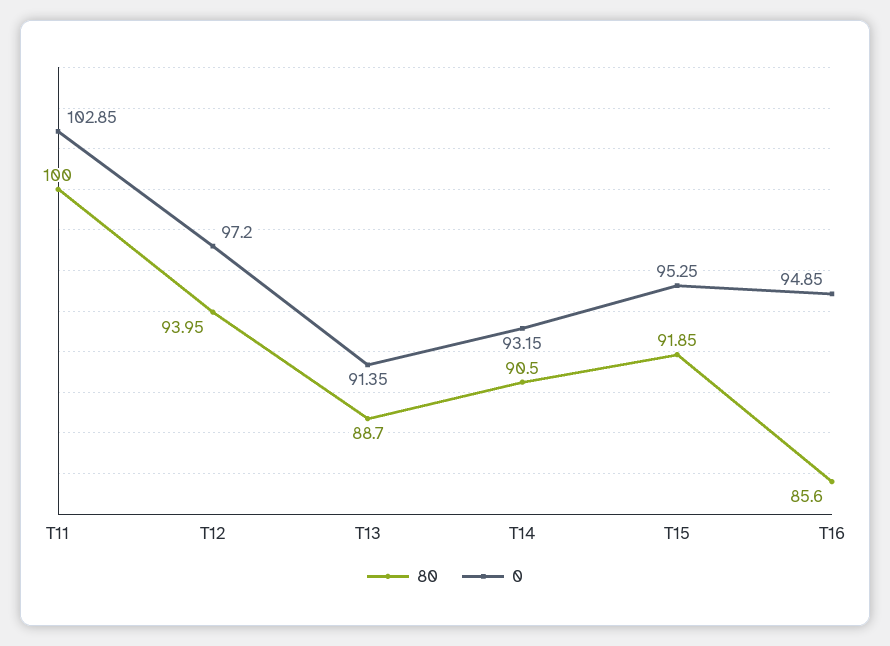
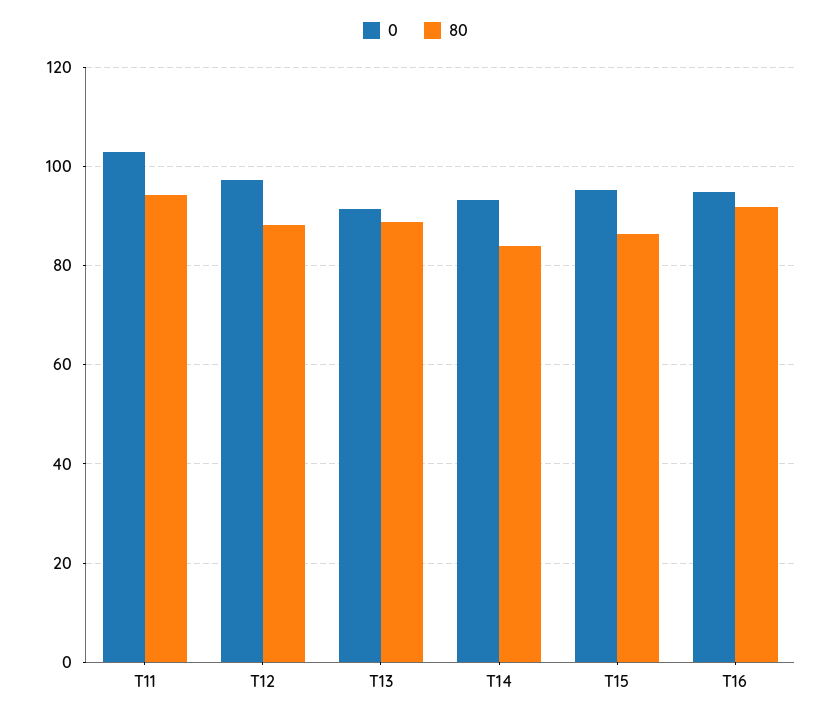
80, T11: 100 -> 94
80, T12: 93.95 -> 88
80, T14: 90.5 -> 84
80, T15: 91.85 -> 86
80, T16: 85.6 -> 92

